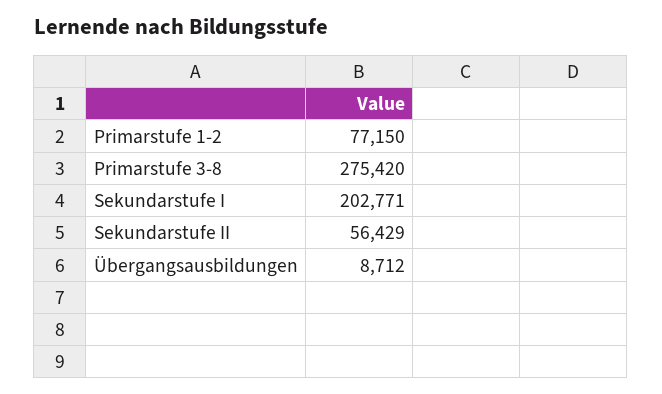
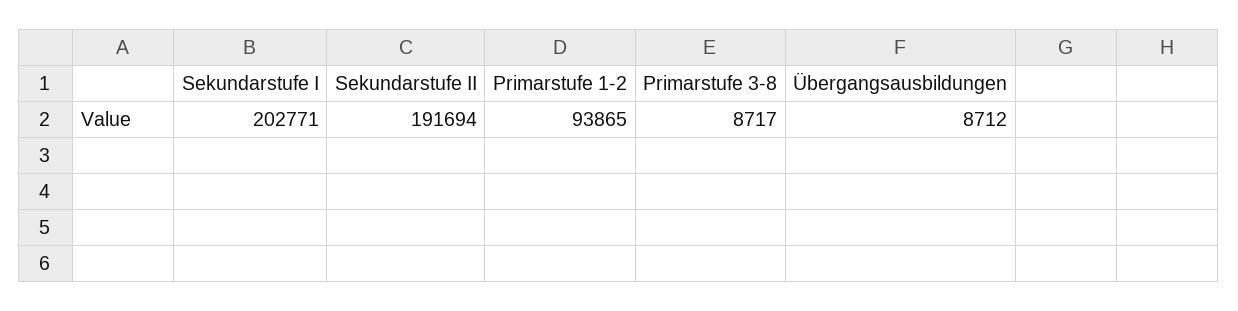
Primarstufe 1-2: 77150 -> 93865
Primarstufe 3-8: 275420 -> 8717
Sekundarstufe II: 56429 -> 191694

